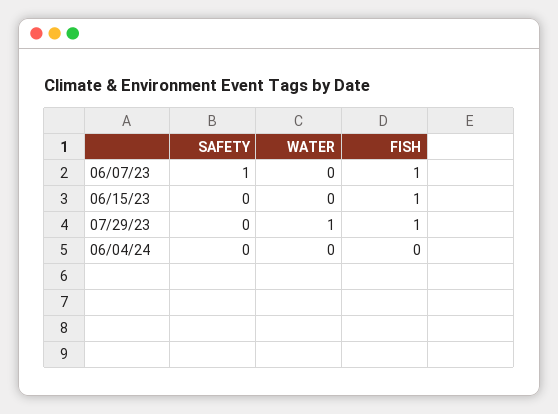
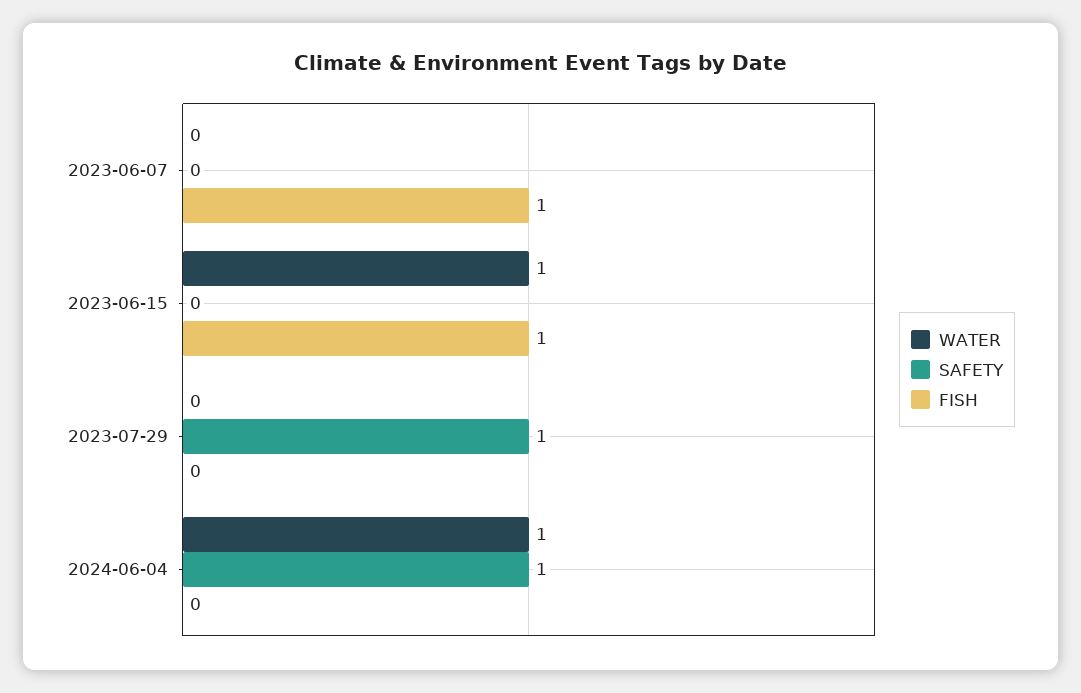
SAFETY, 06/07/23: 1 -> 0
WATER, 06/15/23: 0 -> 1
SAFETY, 07/29/23: 0 -> 1
WATER, 07/29/23: 1 -> 0
FISH, 07/29/23: 1 -> 0
SAFETY, 06/04/24: 0 -> 1
WATER, 06/04/24: 0 -> 1

